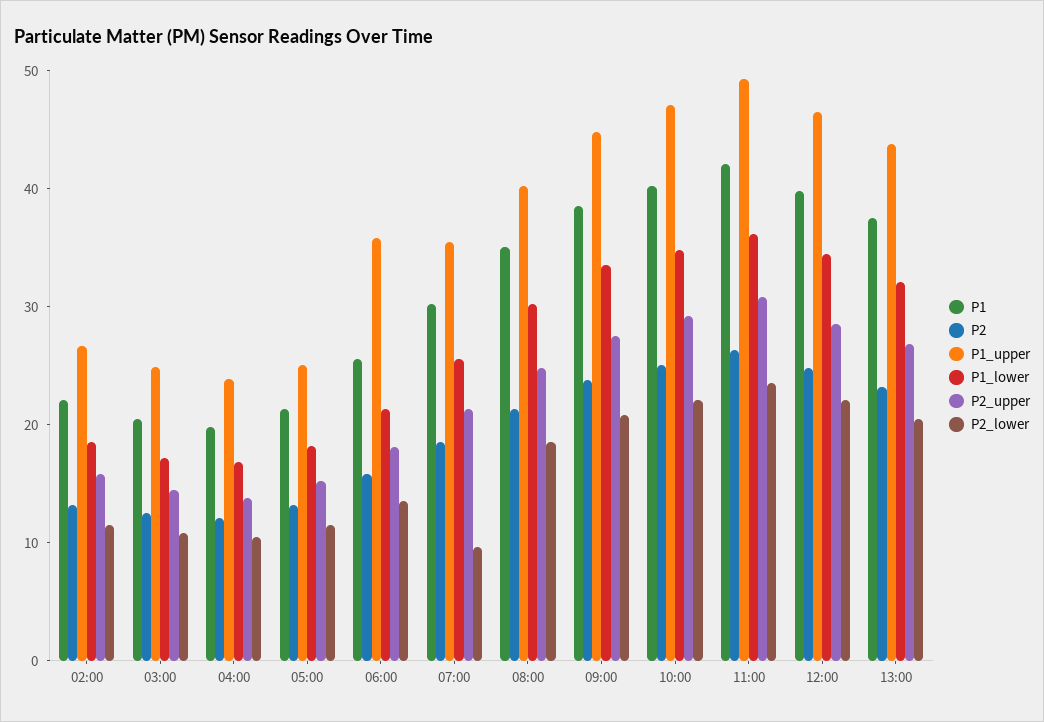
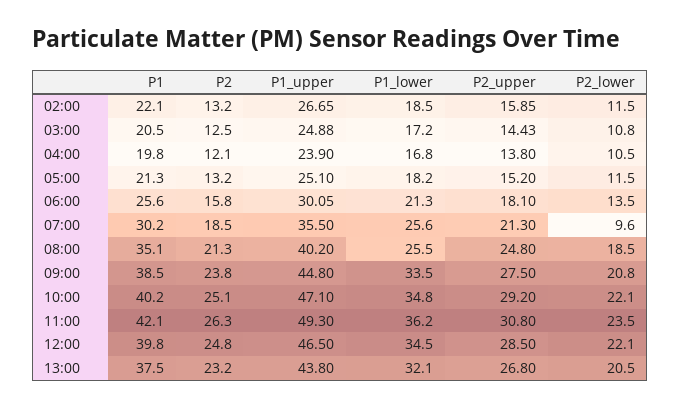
P1_upper, 06:00: 36 -> 30.05
P1_lower, 08:00: 30 -> 25.5

